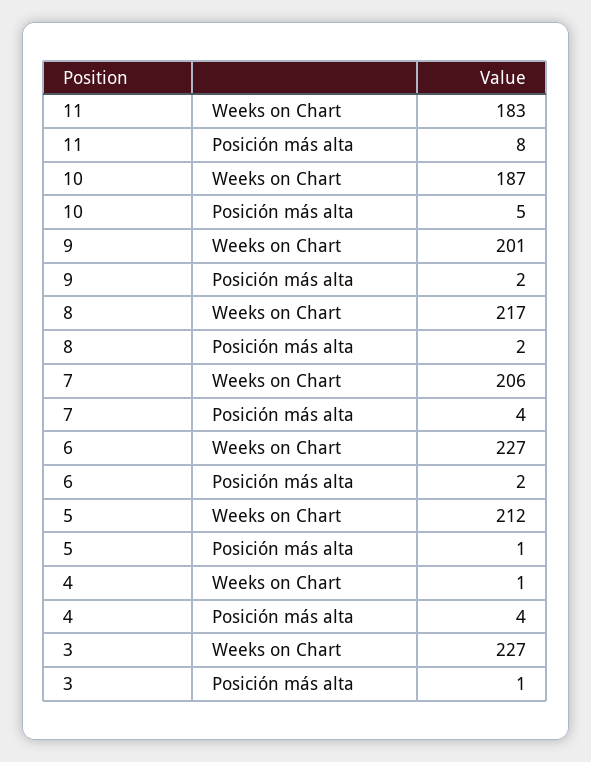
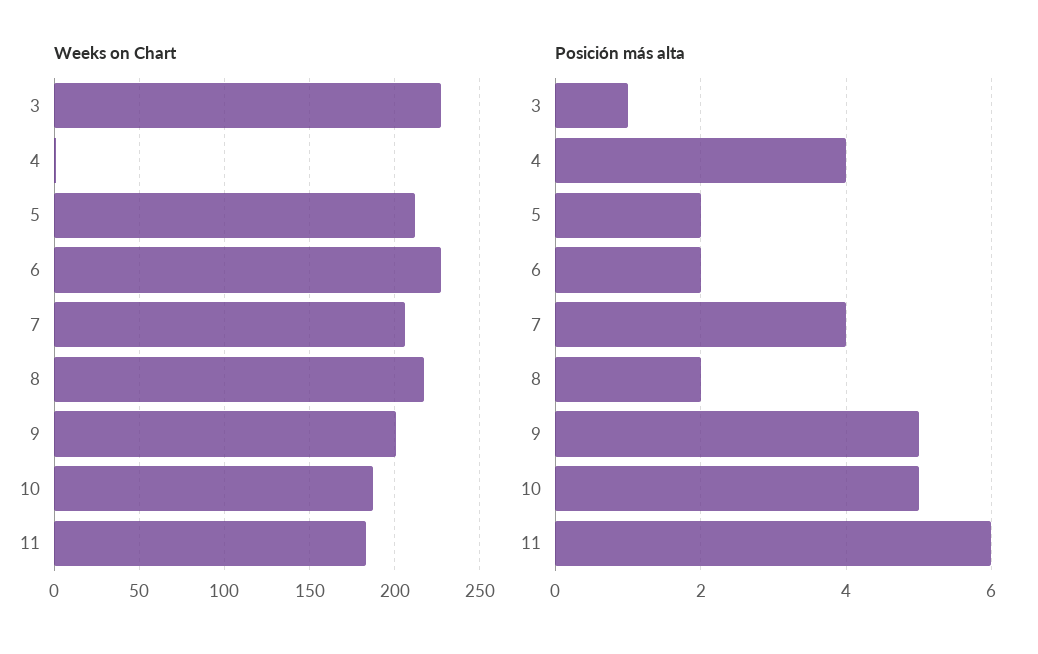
Posición más alta, 11: 8 -> 6
Posición más alta, 9: 2 -> 5
Posición más alta, 5: 1 -> 2

